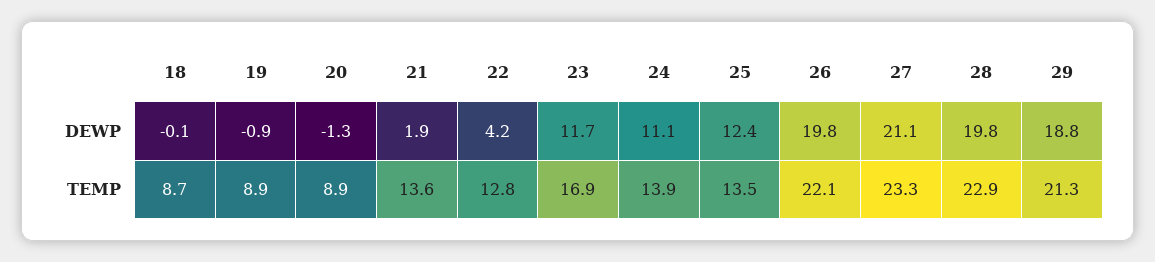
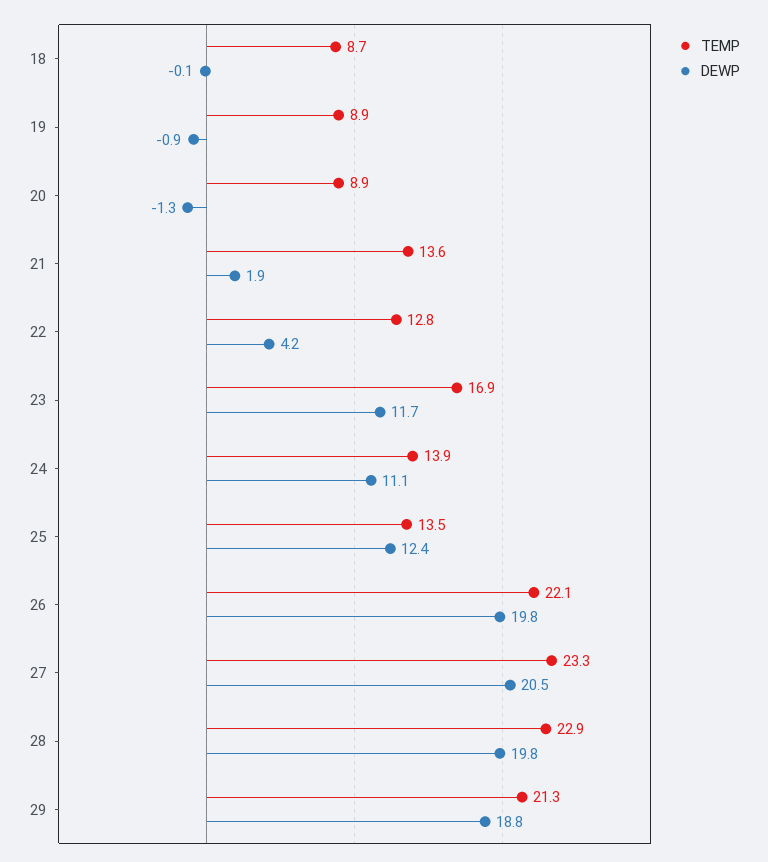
DEWP, 27: 21.1 -> 20.5

